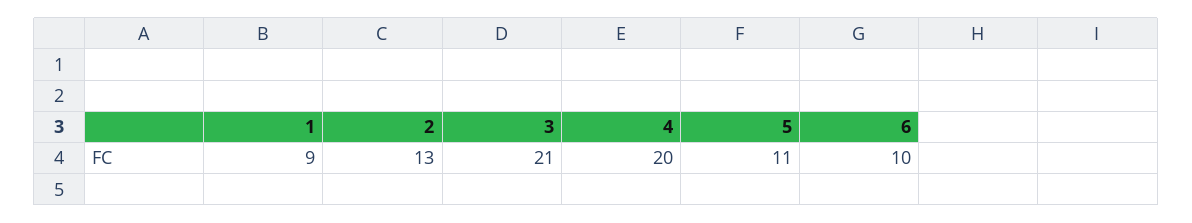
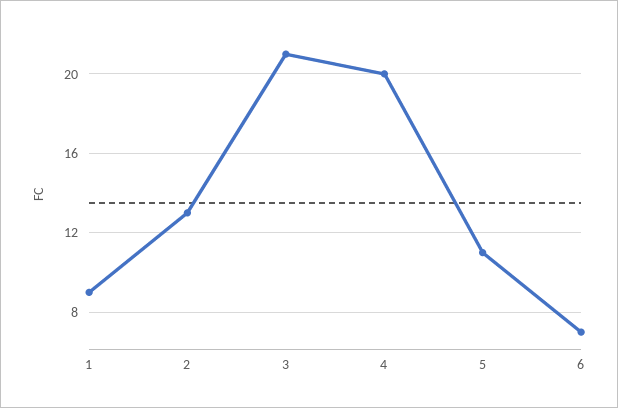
6: 10 -> 7

